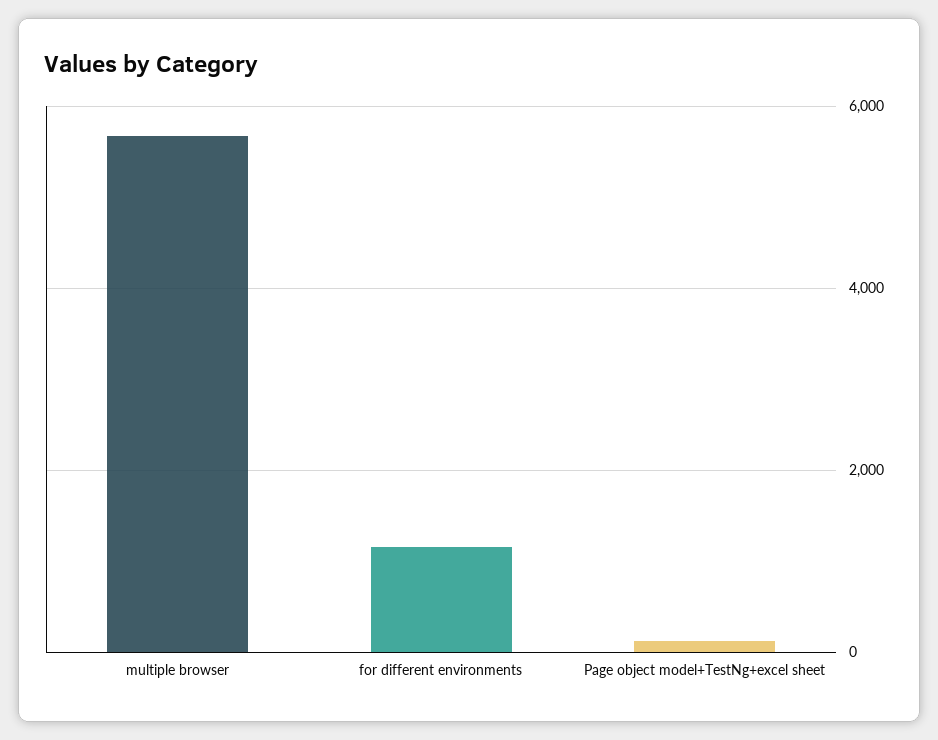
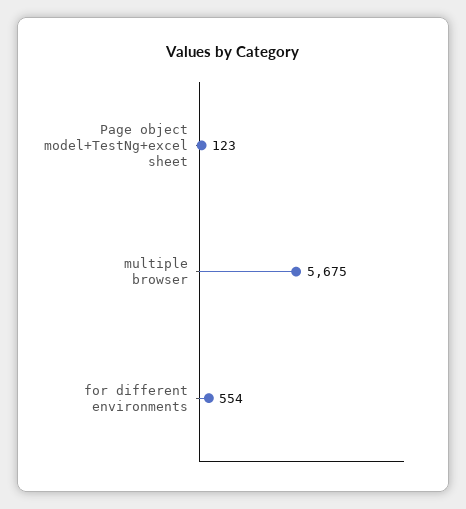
for different environments: 1200 -> 554

